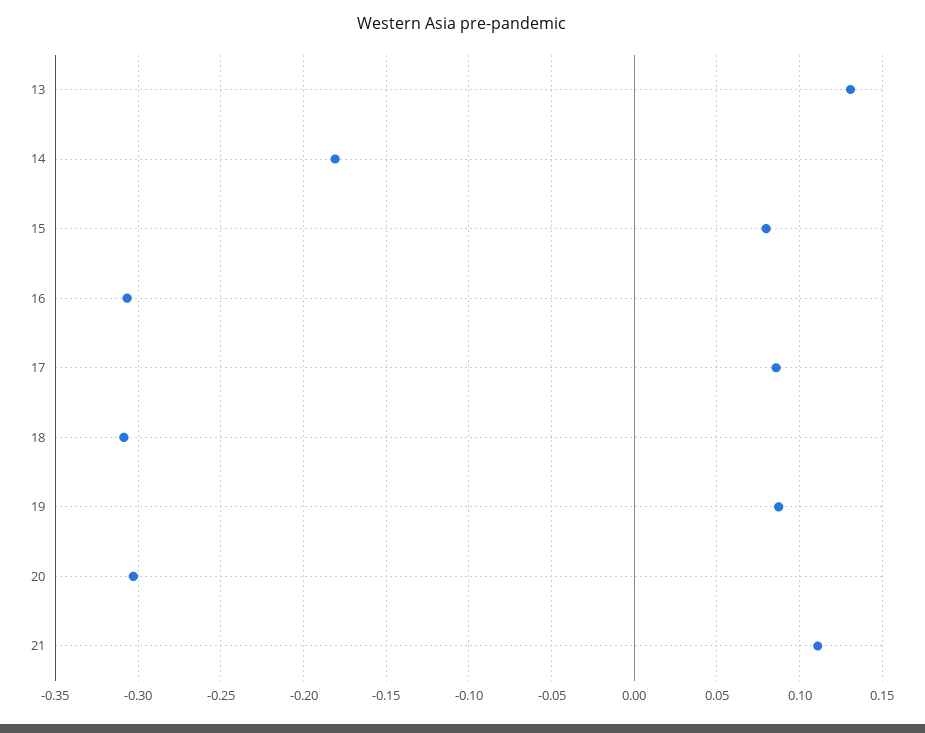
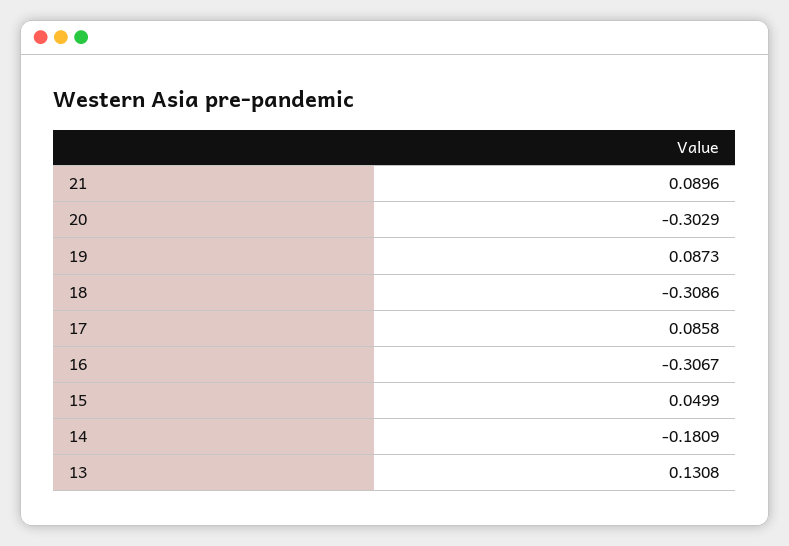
15: 0.08 -> 0.0499
21: 0.11 -> 0.0896

